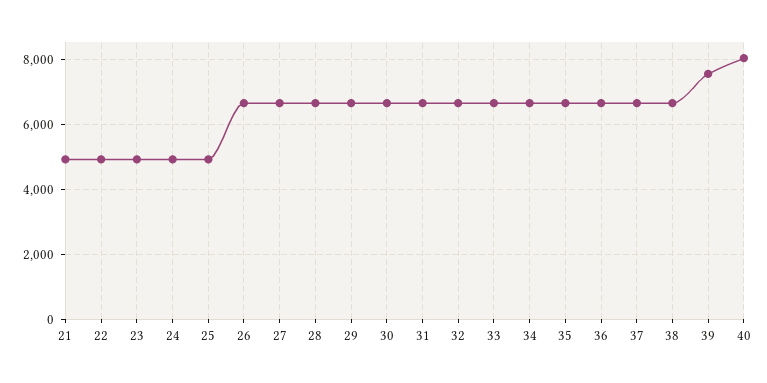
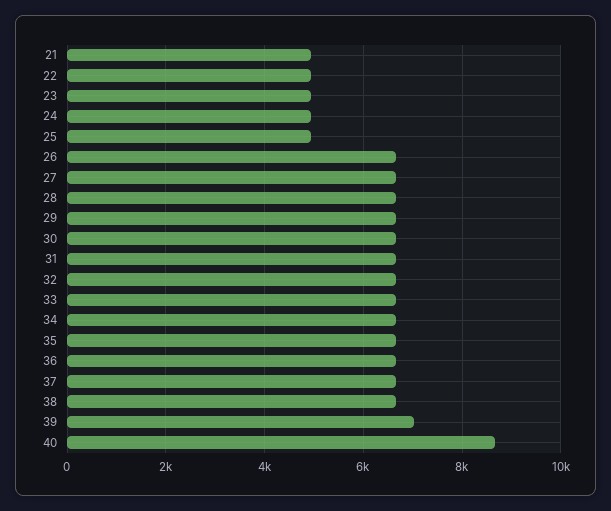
39: 7600 -> 7000
40: 8000 -> 8600

